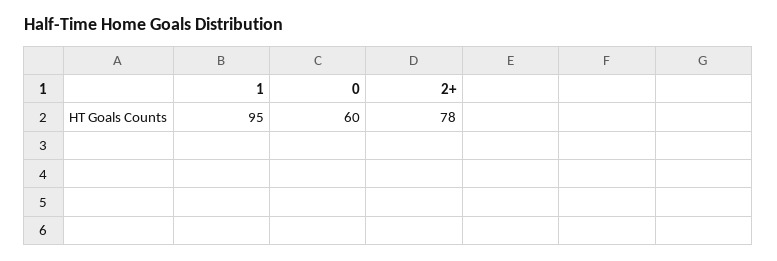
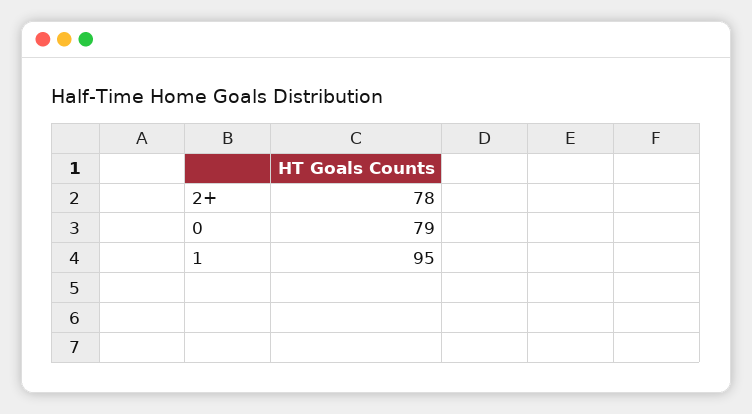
0: 60 -> 79

